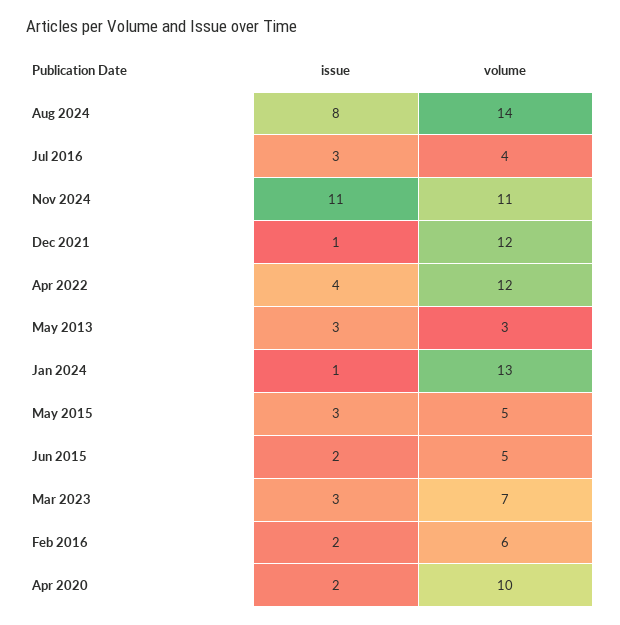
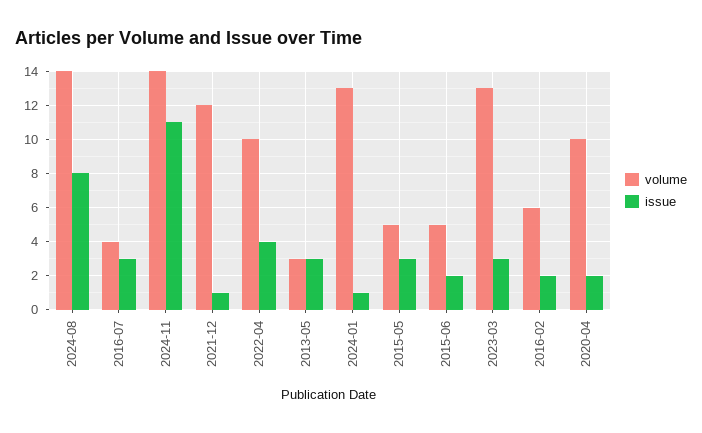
volume, Nov 2024: 11 -> 14
volume, Apr 2022: 12 -> 10
volume, Mar 2023: 7 -> 13

